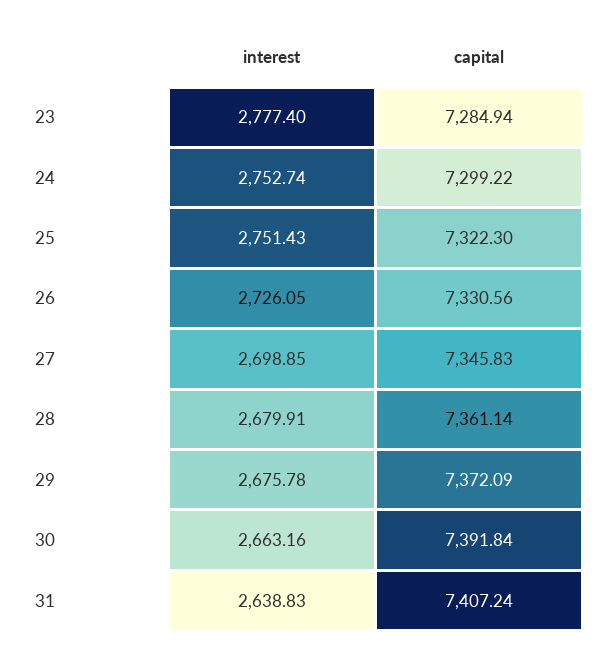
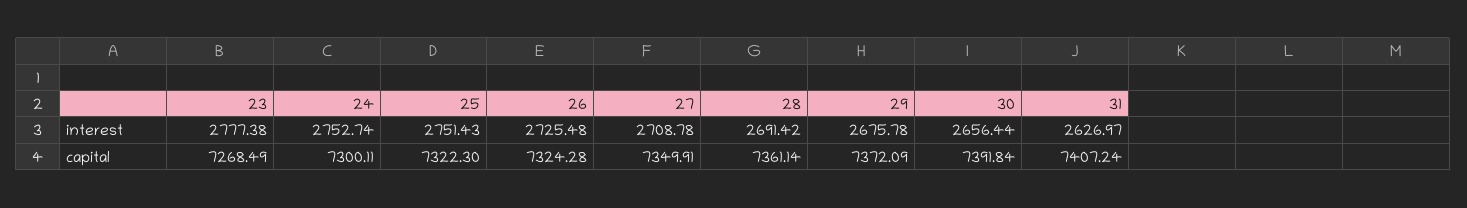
interest, 23: 2777.4 -> 2777.38
capital, 23: 7284.94 -> 7268.49
capital, 24: 7299.22 -> 7300.11
interest, 26: 2726.05 -> 2725.48
capital, 26: 7330.56 -> 7324.28
interest, 27: 2698.85 -> 2708.78
capital, 27: 7345.83 -> 7349.91
interest, 28: 2679.91 -> 2691.42
interest, 30: 2663.16 -> 2656.44
interest, 31: 2638.83 -> 2626.97

